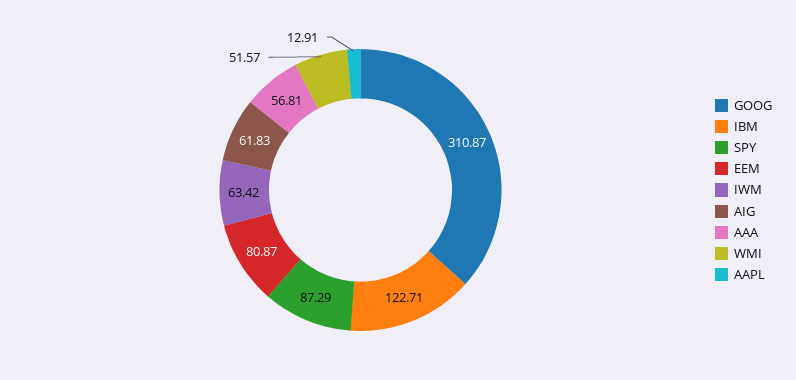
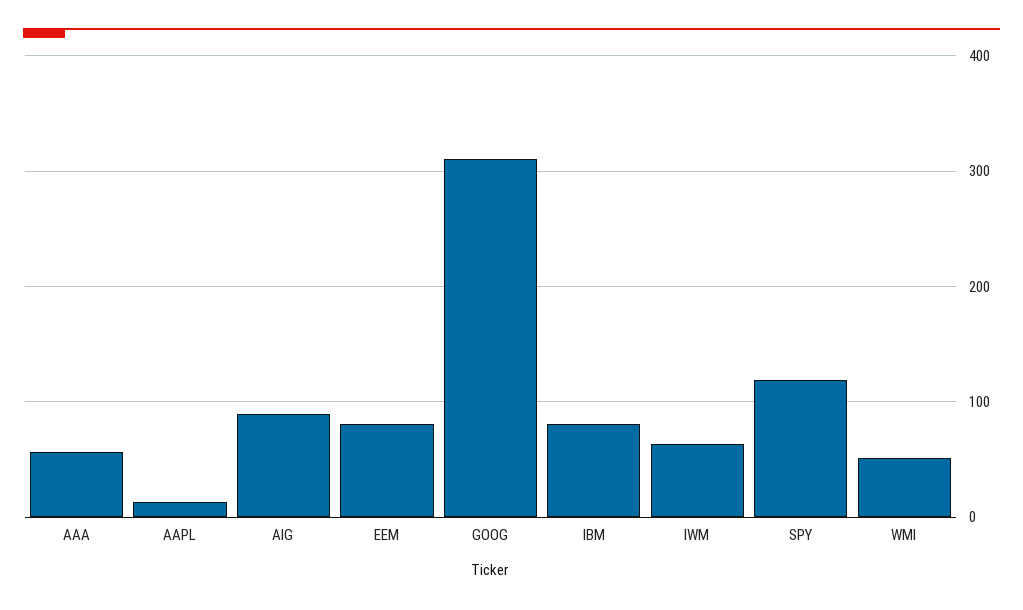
IBM: 122.71 -> 80
SPY: 87.29 -> 120
AIG: 61.83 -> 90

